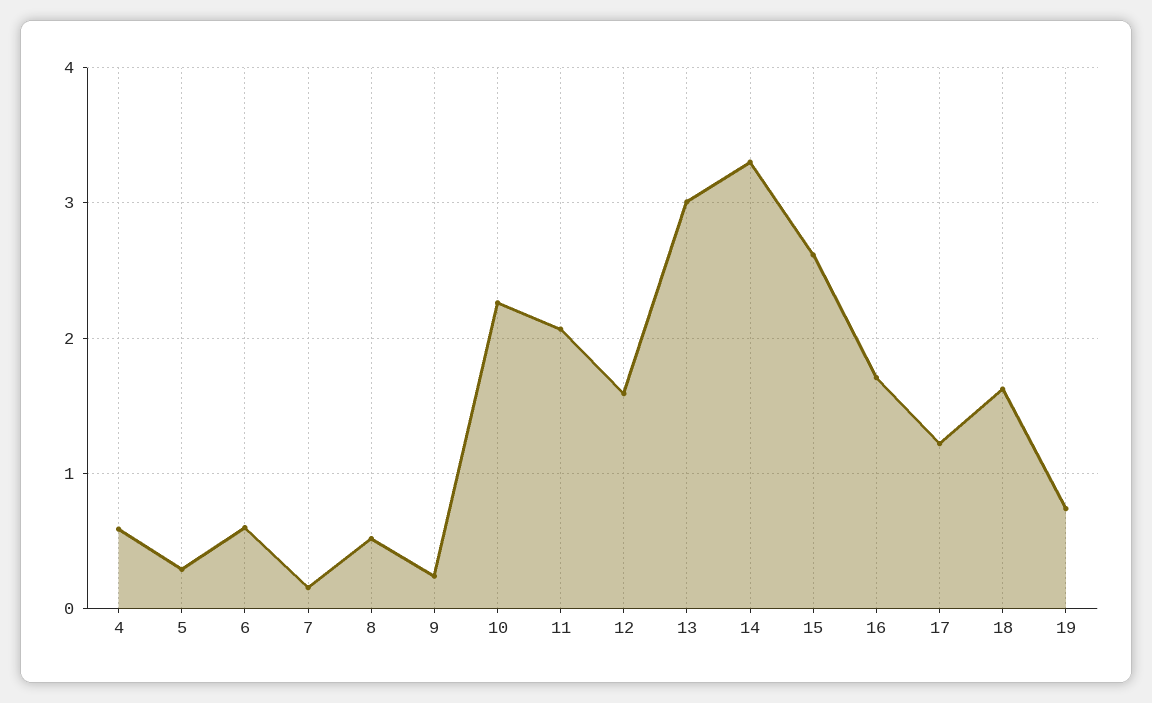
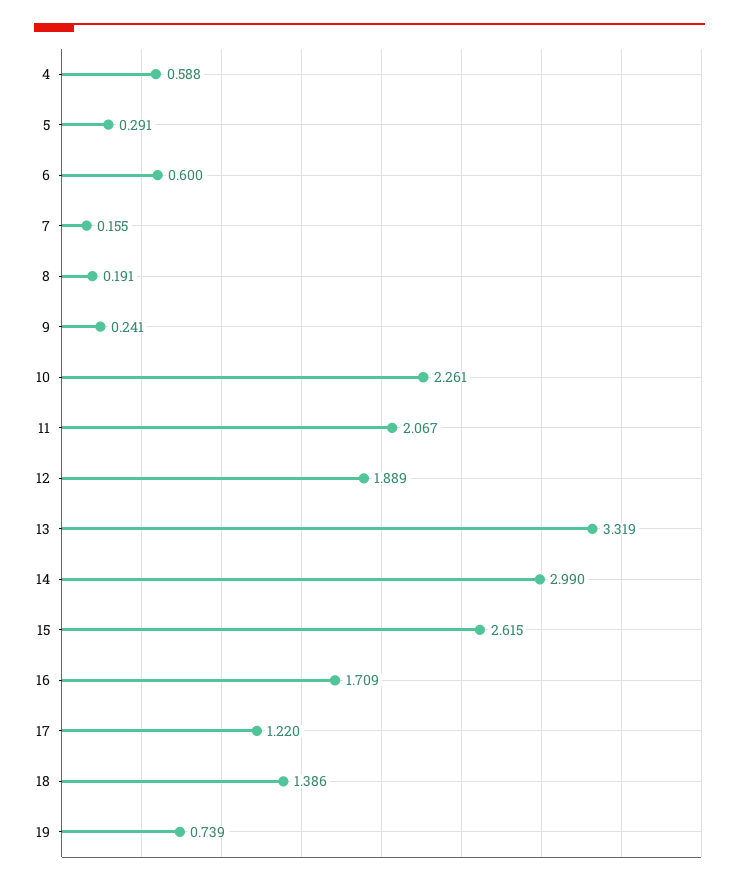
8: 0.5 -> 0.191
12: 1.6 -> 1.889
13: 3 -> 3.319
14: 3.3 -> 2.99
18: 1.6 -> 1.386

